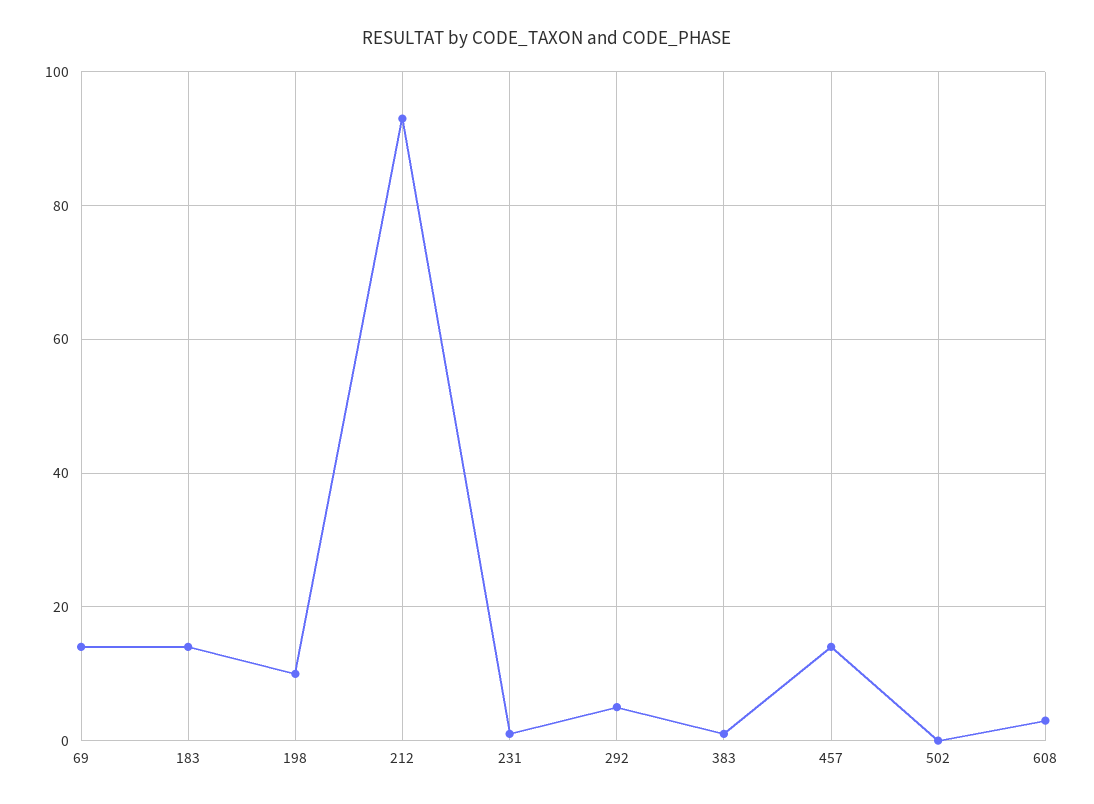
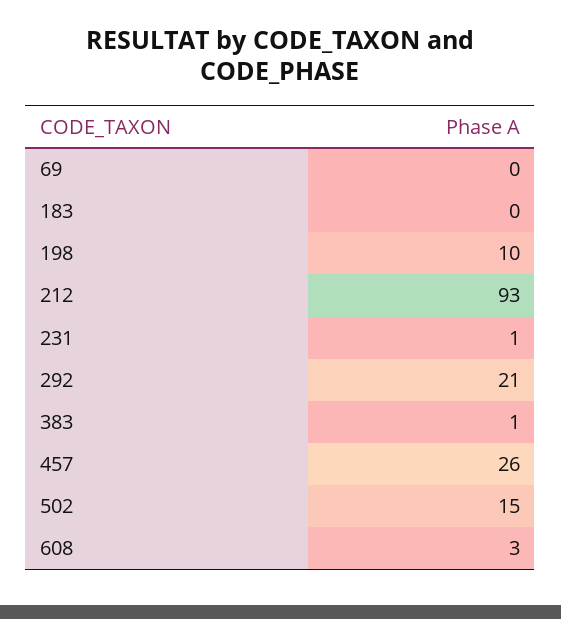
69: 15 -> 0
183: 15 -> 0
292: 5 -> 21
457: 15 -> 26
502: 0 -> 15

